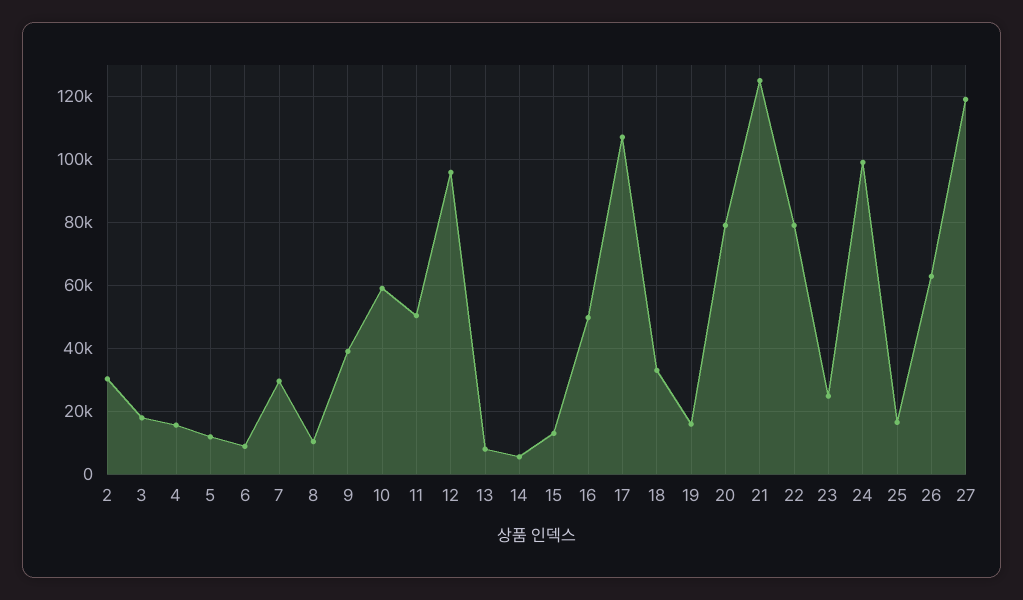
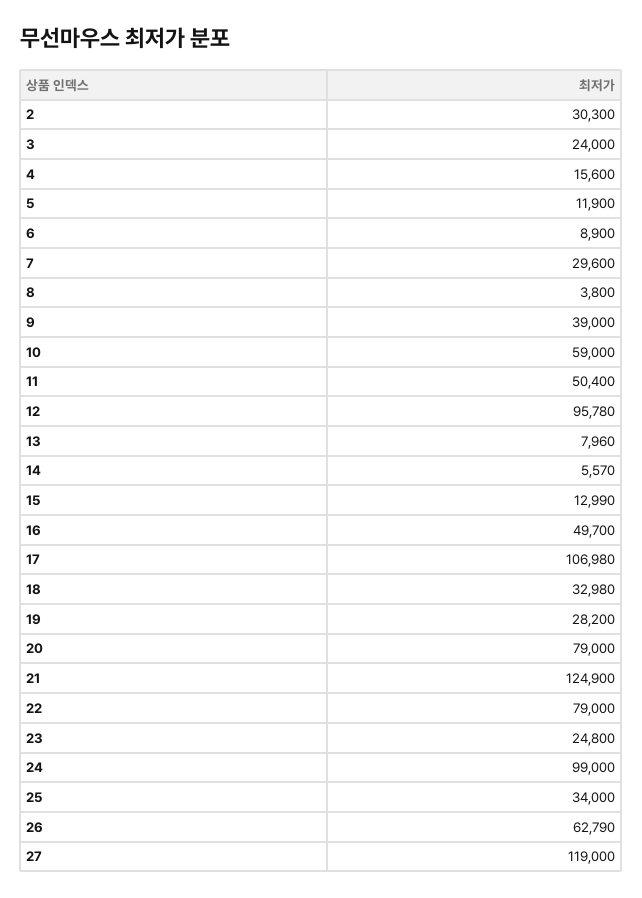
3: 18000 -> 24000
8: 10000 -> 3800
19: 16000 -> 28200
25: 16000 -> 34000

